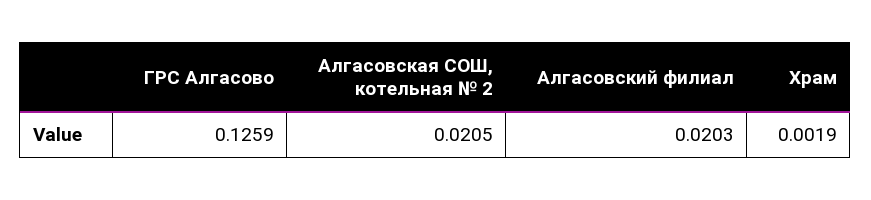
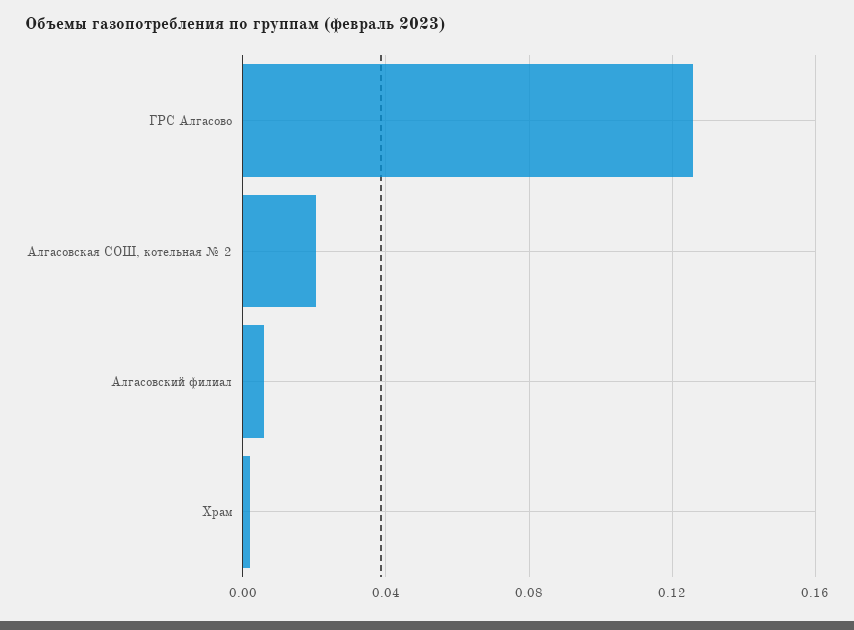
Алгасовский филиал: 0.0203 -> 0.005

